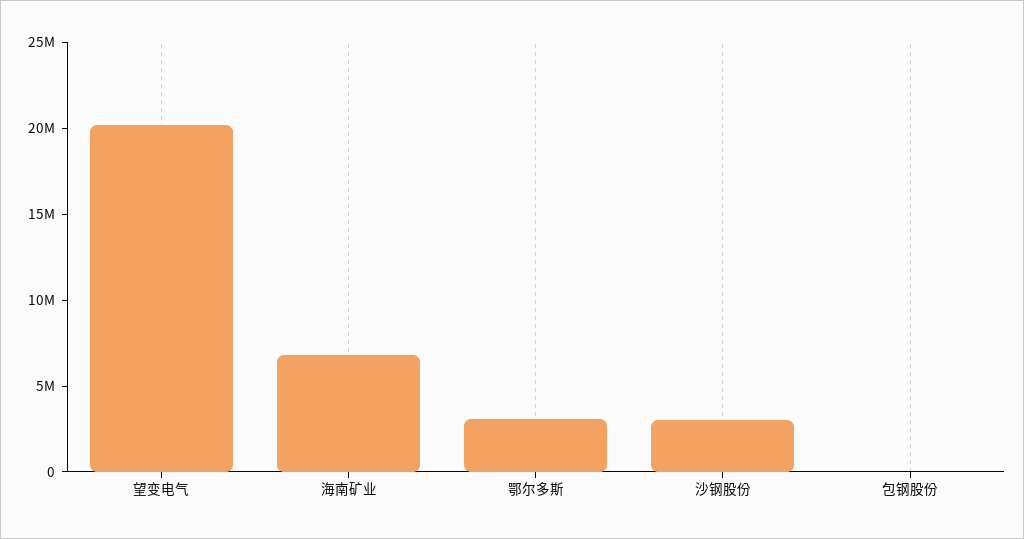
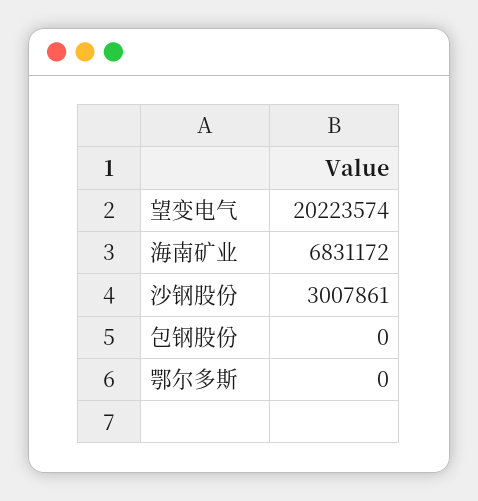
鄂尔多斯: 3000000 -> 0

